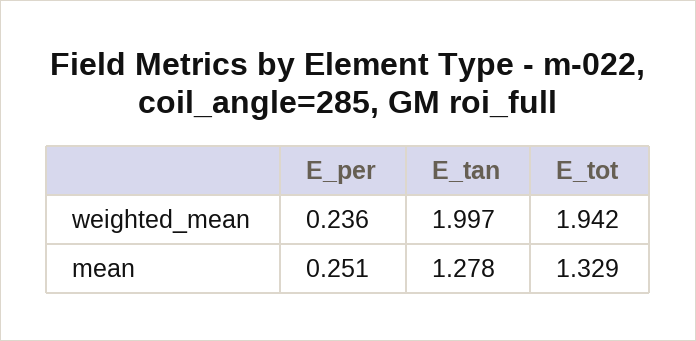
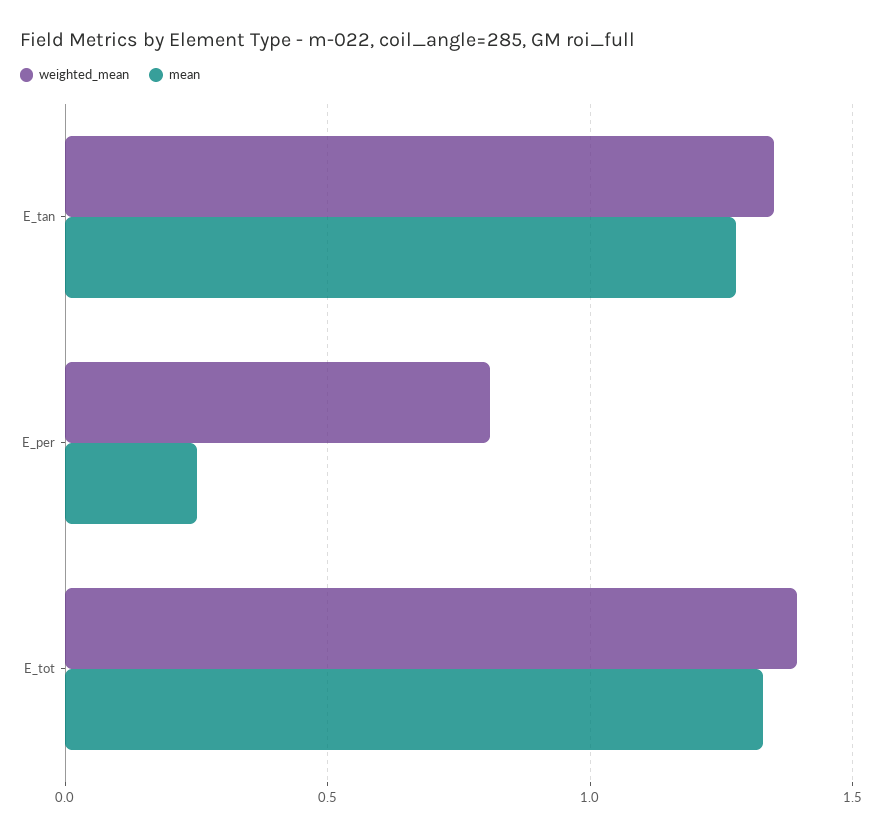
weighted_mean, E_per: 0.236 -> 0.8
weighted_mean, E_tan: 1.997 -> 1.35
weighted_mean, E_tot: 1.942 -> 1.4

